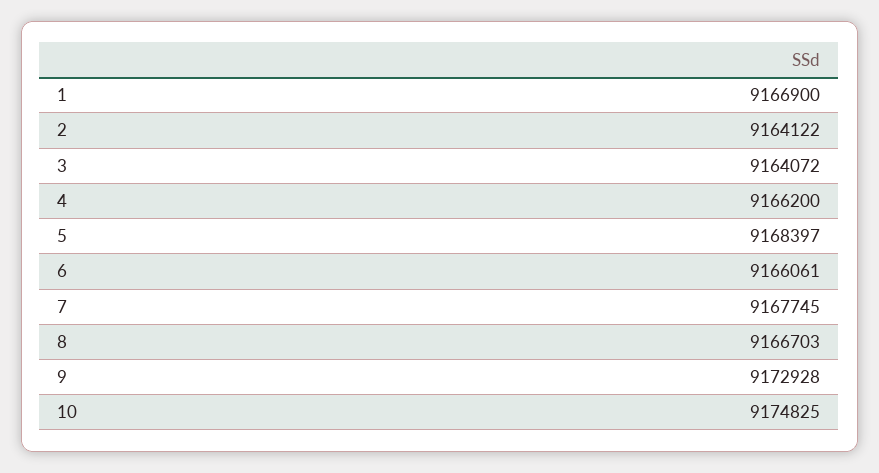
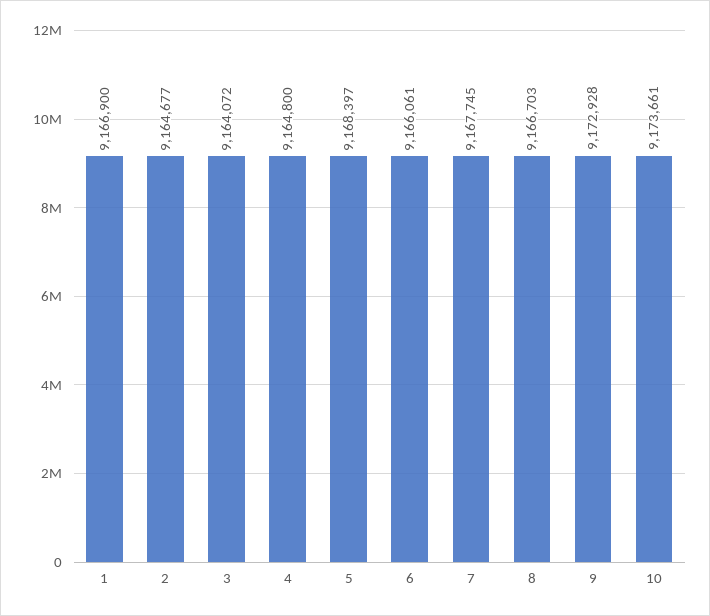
2: 9164122 -> 9164677
4: 9166200 -> 9164800
10: 9174825 -> 9173661

